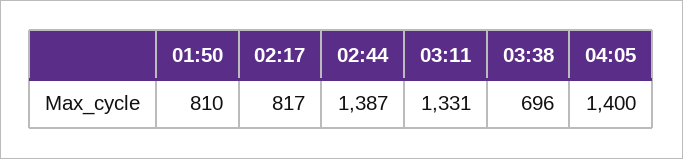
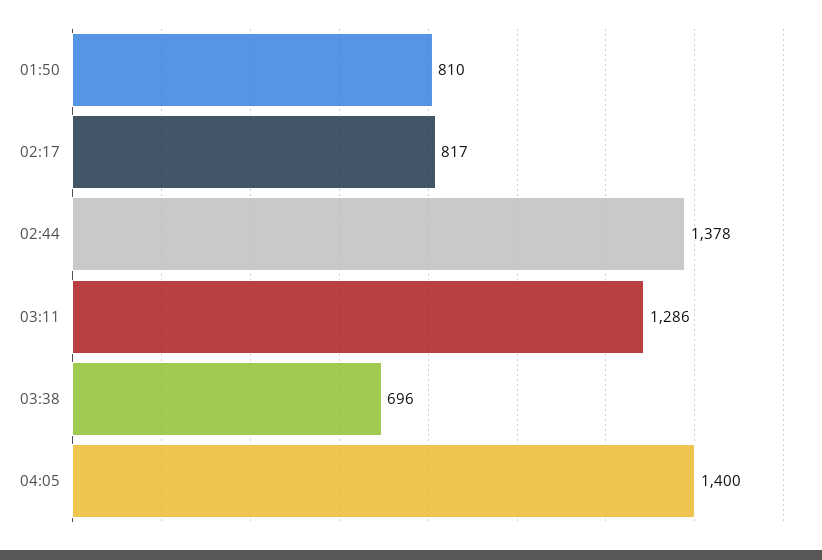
02:44: 1387 -> 1378
03:11: 1331 -> 1286

